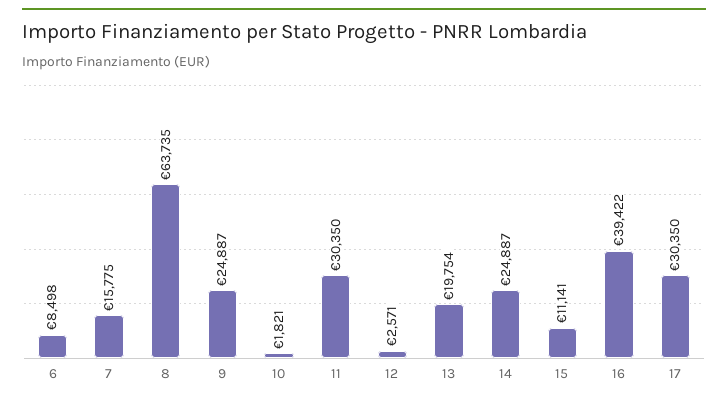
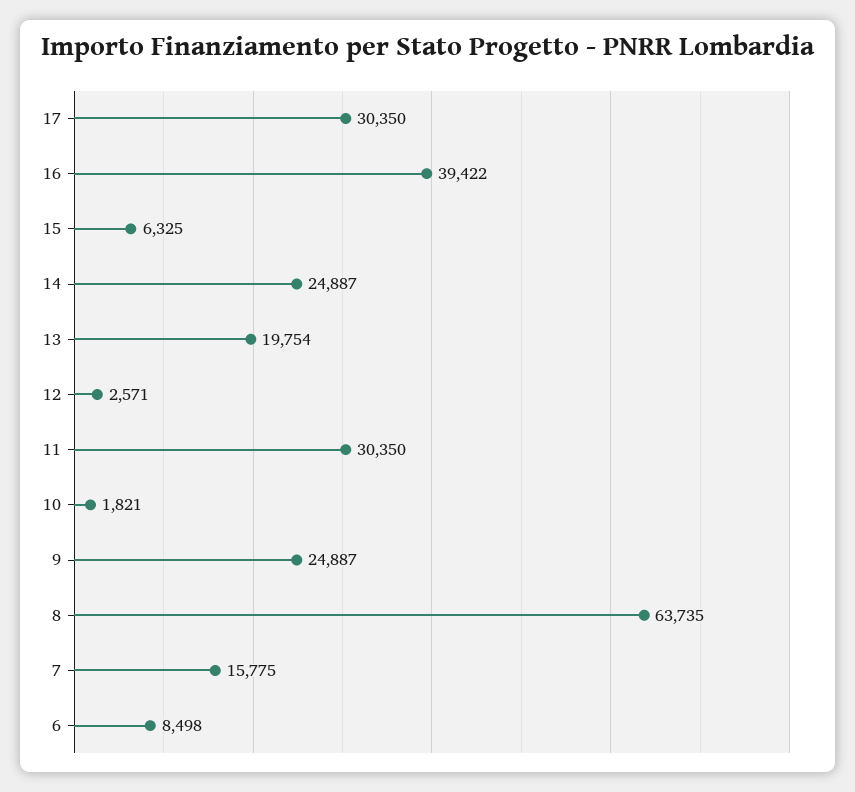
15: 11141 -> 6325

